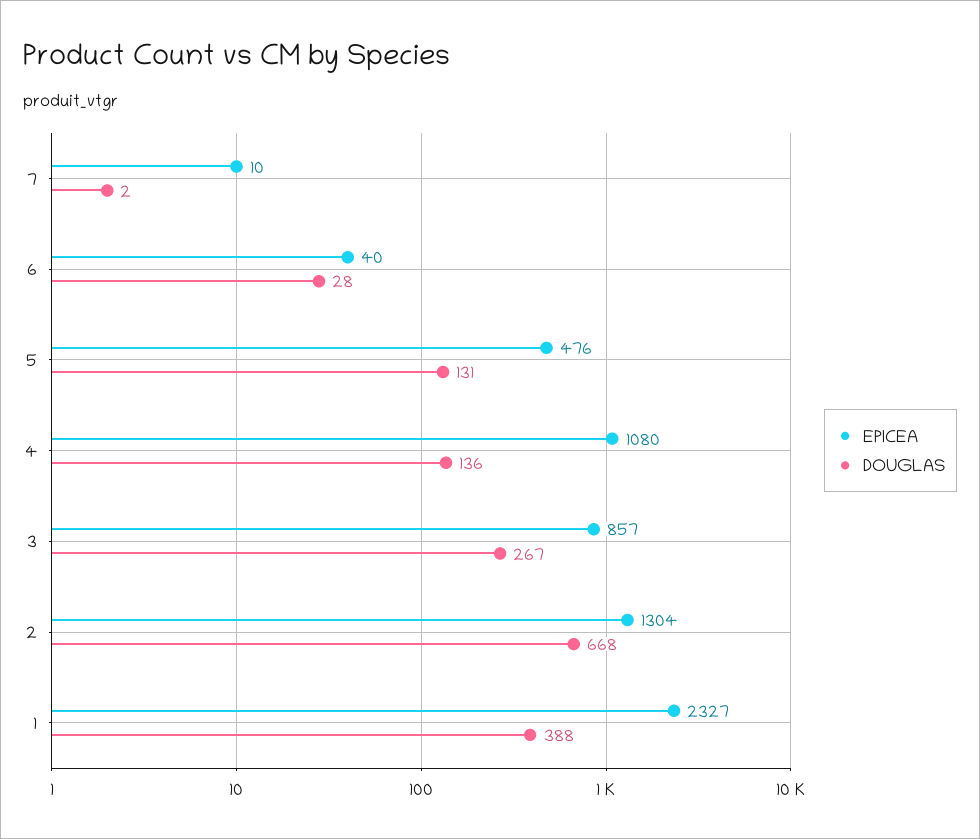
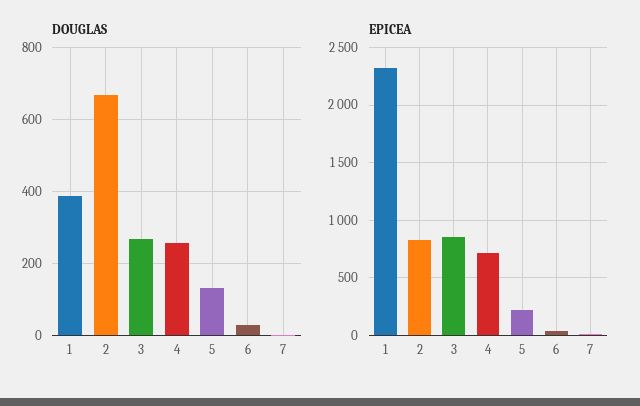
EPICEA, 5: 476 -> 200
EPICEA, 4: 1080 -> 700
DOUGLAS, 4: 136 -> 260
EPICEA, 2: 1304 -> 800

